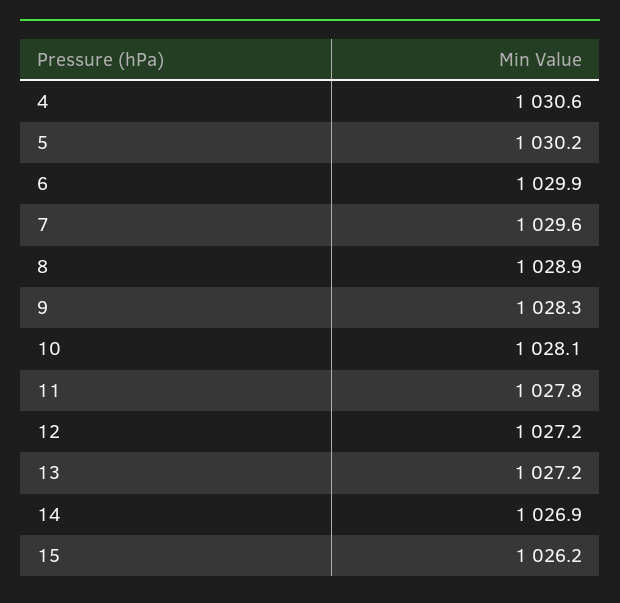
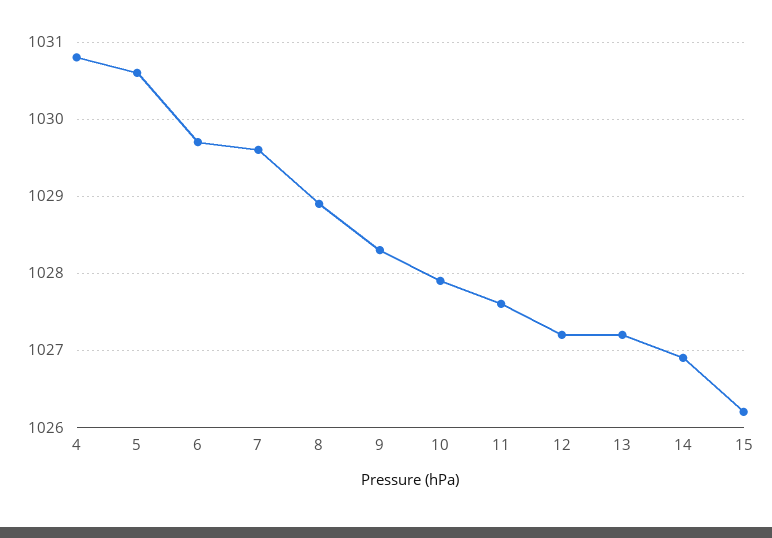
4: 1030.6 -> 1030.8
5: 1030.2 -> 1030.6
6: 1029.9 -> 1029.7
10: 1028.1 -> 1027.9
11: 1027.8 -> 1027.6

